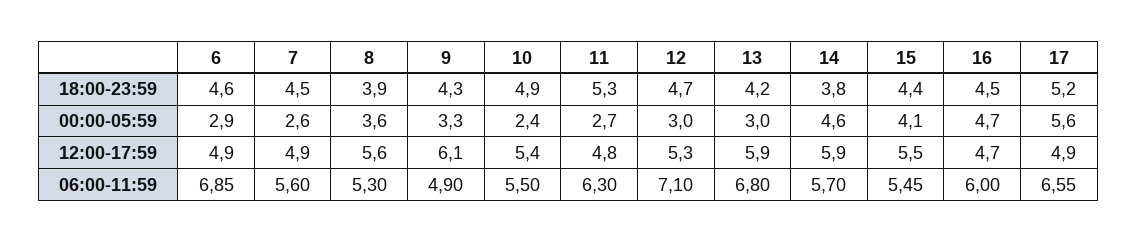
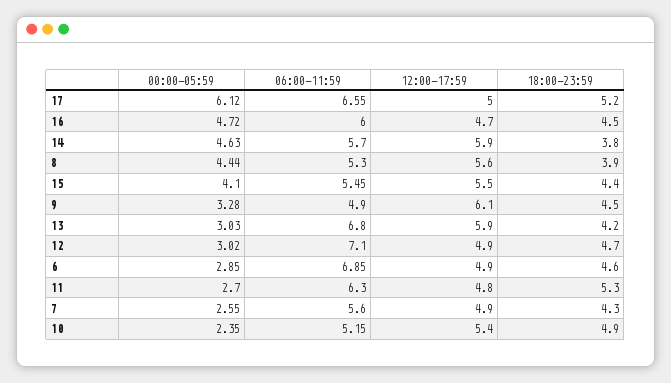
7, 18:00-23:59: 4.5 -> 4.3
9, 18:00-23:59: 4.3 -> 4.5
8, 00:00-05:59: 3.6 -> 4.44
17, 00:00-05:59: 5.6 -> 6.12
12, 12:00-17:59: 5.3 -> 4.9
17, 12:00-17:59: 4.9 -> 5
10, 06:00-11:59: 5.5 -> 5.15

